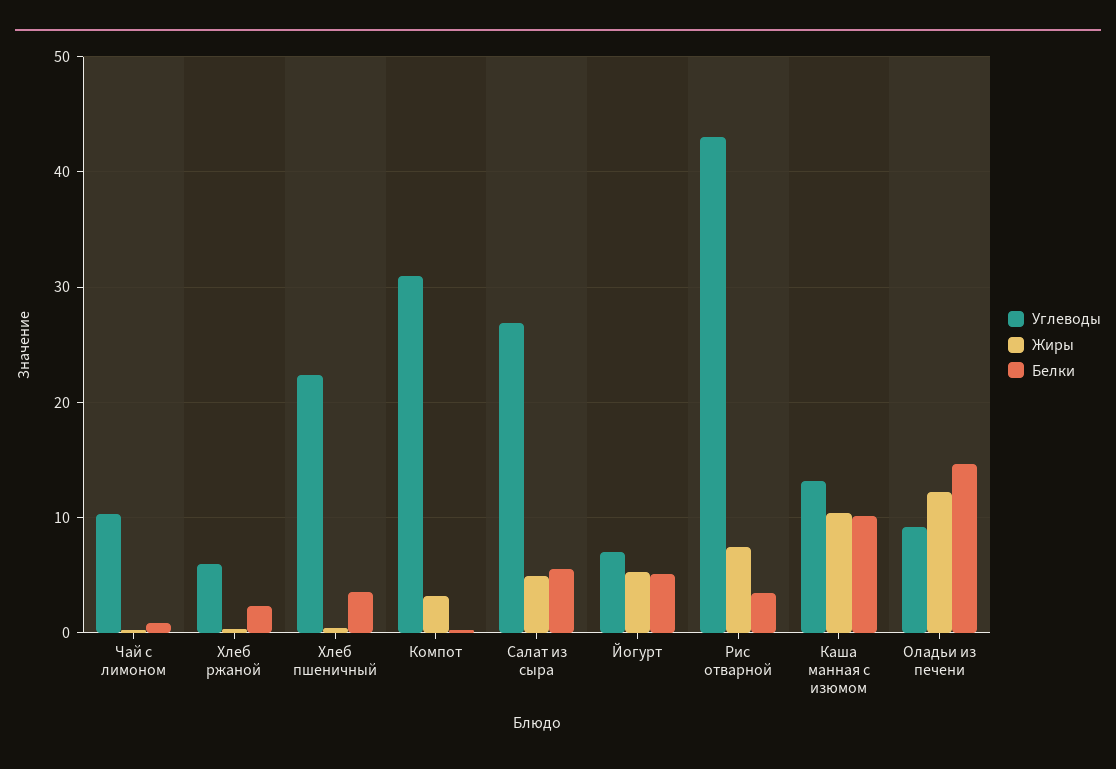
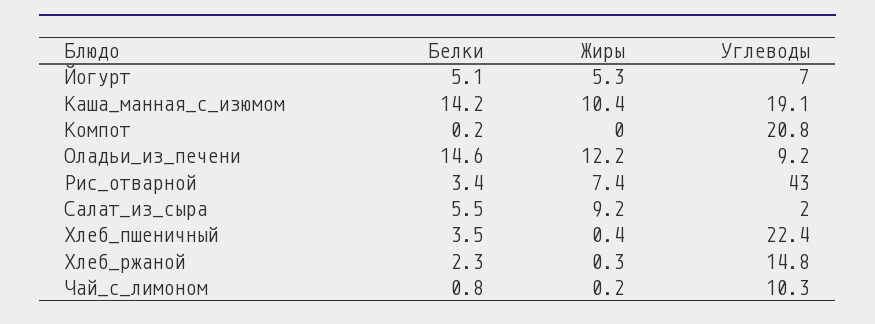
Углеводы, Хлеб ржаной: 6 -> 14.8
Углеводы, Компот: 31 -> 20.8
Жиры, Компот: 3 -> 0
Углеводы, Салат из сыра: 27 -> 2
Жиры, Салат из сыра: 5 -> 9.2
Углеводы, Каша манная с изюмом: 13 -> 19.1
Белки, Каша манная с изюмом: 10 -> 14.2

